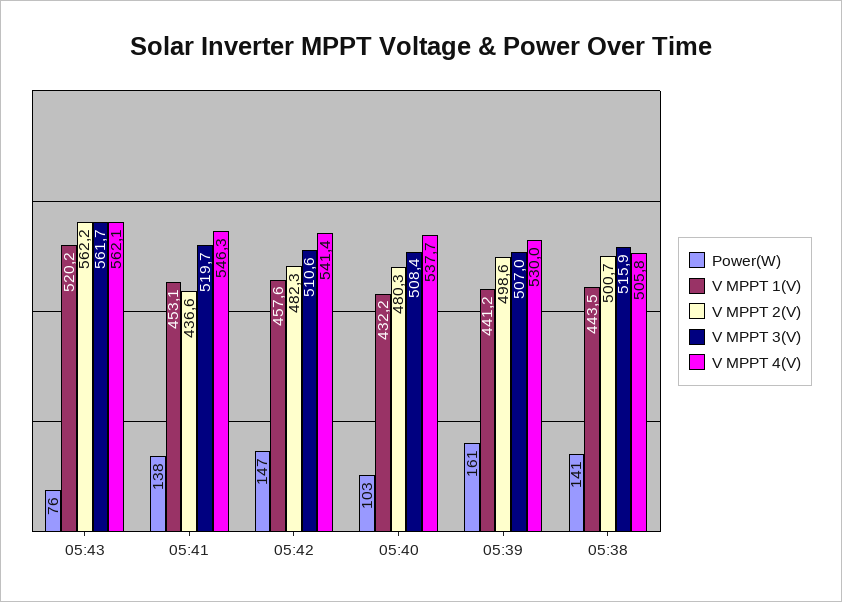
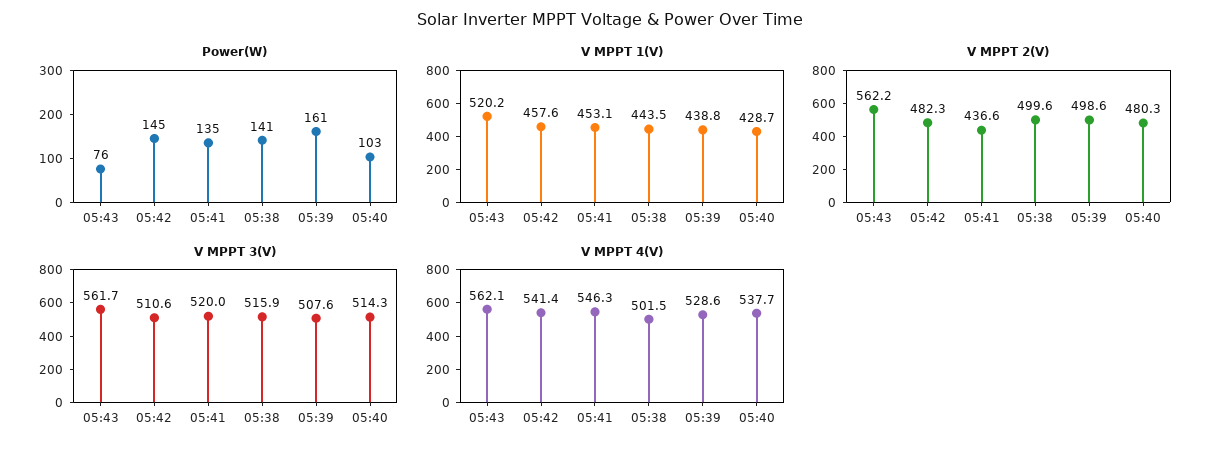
Power(W), 05:41: 138 -> 135
V MPPT 3(V), 05:41: 519.7 -> 520
Power(W), 05:42: 147 -> 145
V MPPT 1(V), 05:40: 432.2 -> 428.7
V MPPT 3(V), 05:40: 508.4 -> 514.3
V MPPT 1(V), 05:39: 441.2 -> 438.8
V MPPT 3(V), 05:39: 507 -> 507.6
V MPPT 4(V), 05:39: 530 -> 528.6
V MPPT 2(V), 05:38: 500.7 -> 499.6
V MPPT 4(V), 05:38: 505.8 -> 501.5

